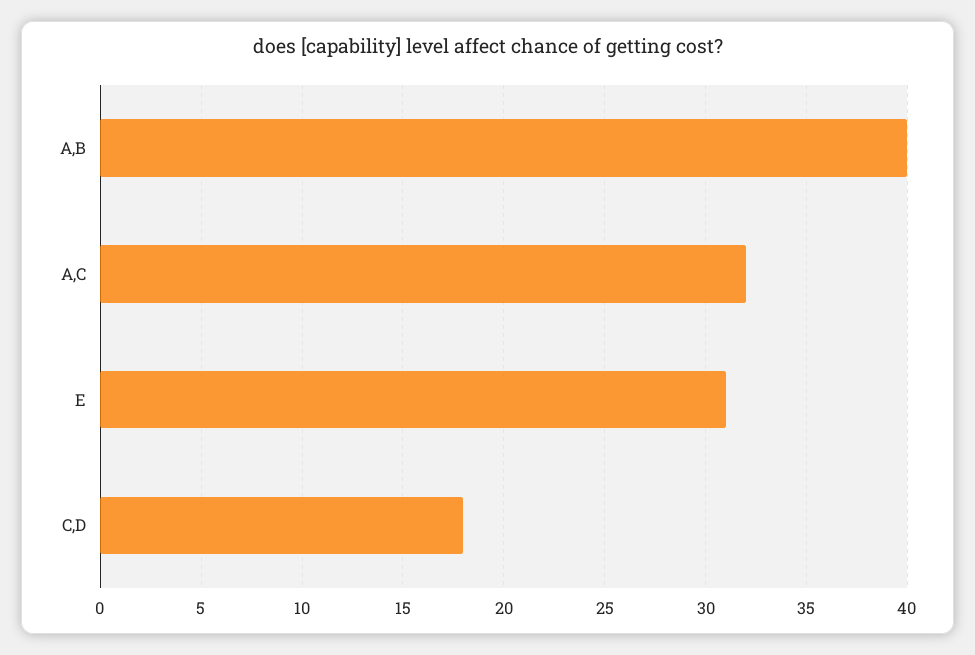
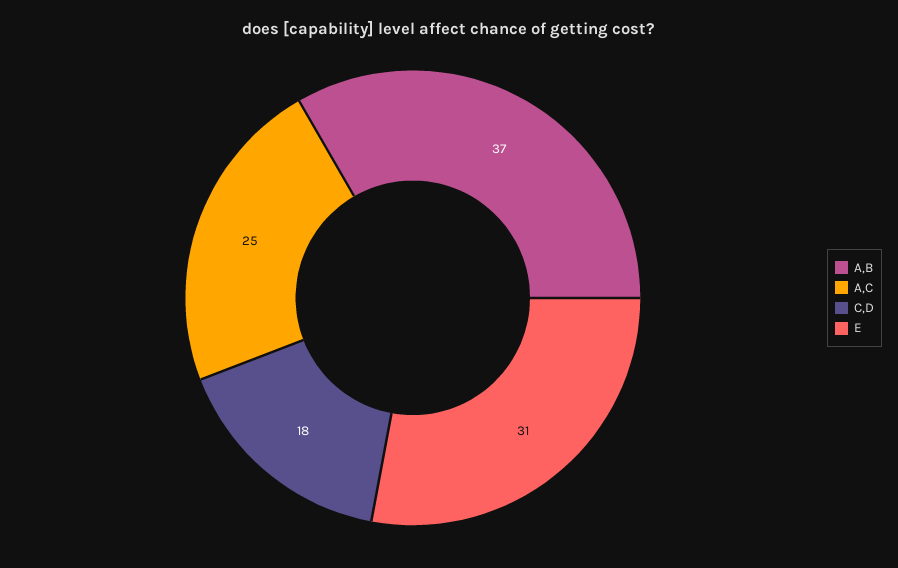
A,B: 40 -> 37
A,C: 32 -> 25

